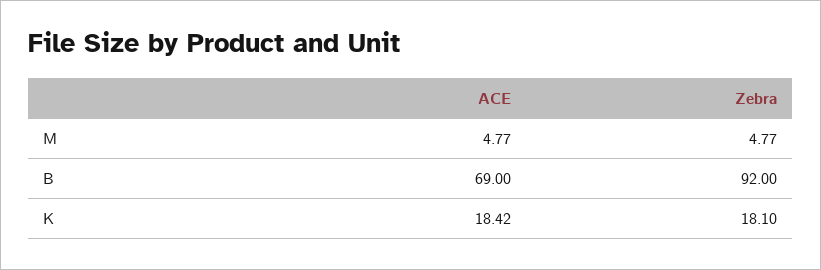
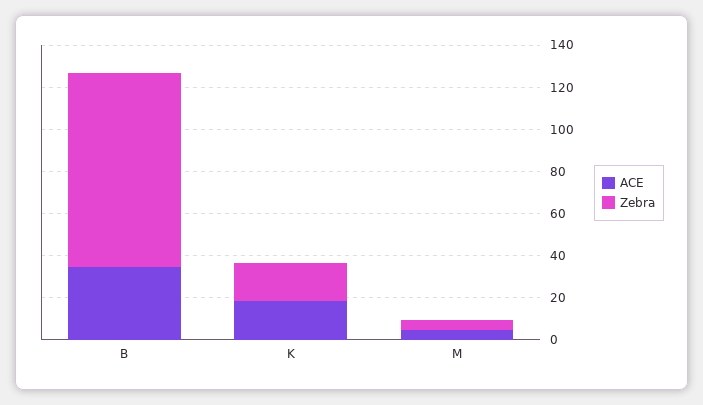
ACE, B: 69 -> 35

